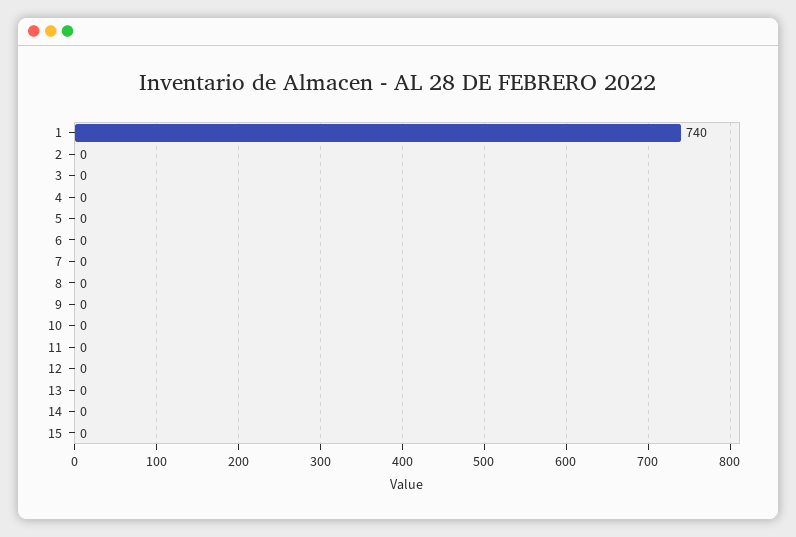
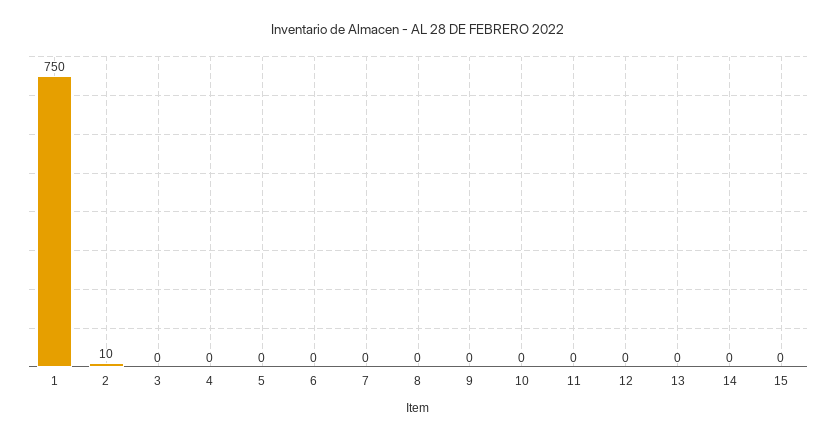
1: 740 -> 750
2: 0 -> 10

